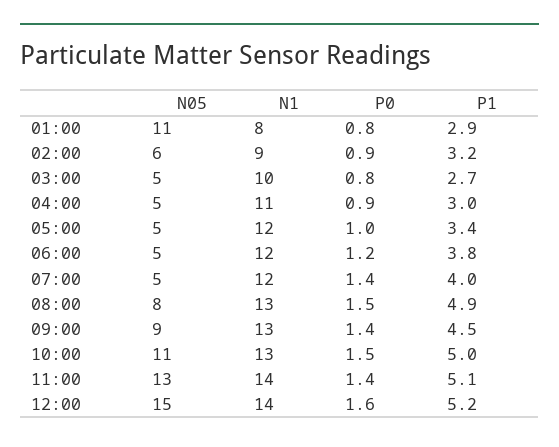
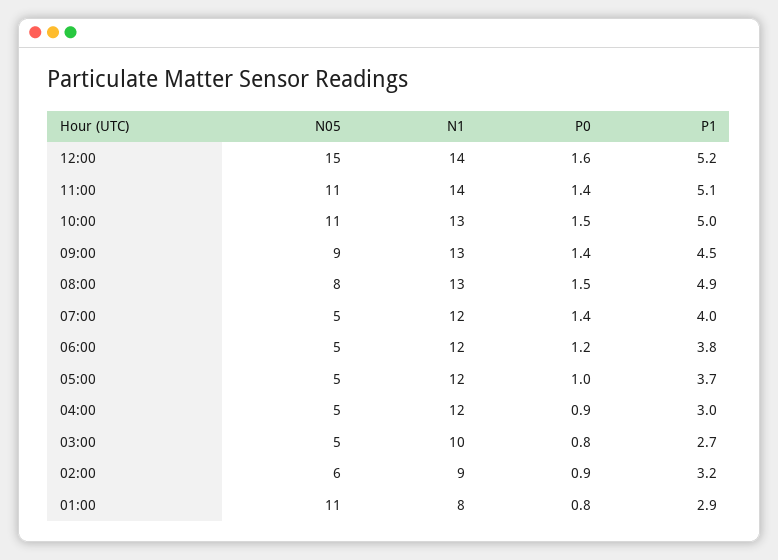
N1, 04:00: 11 -> 12
P1, 05:00: 3.4 -> 3.7
N05, 11:00: 13 -> 11

